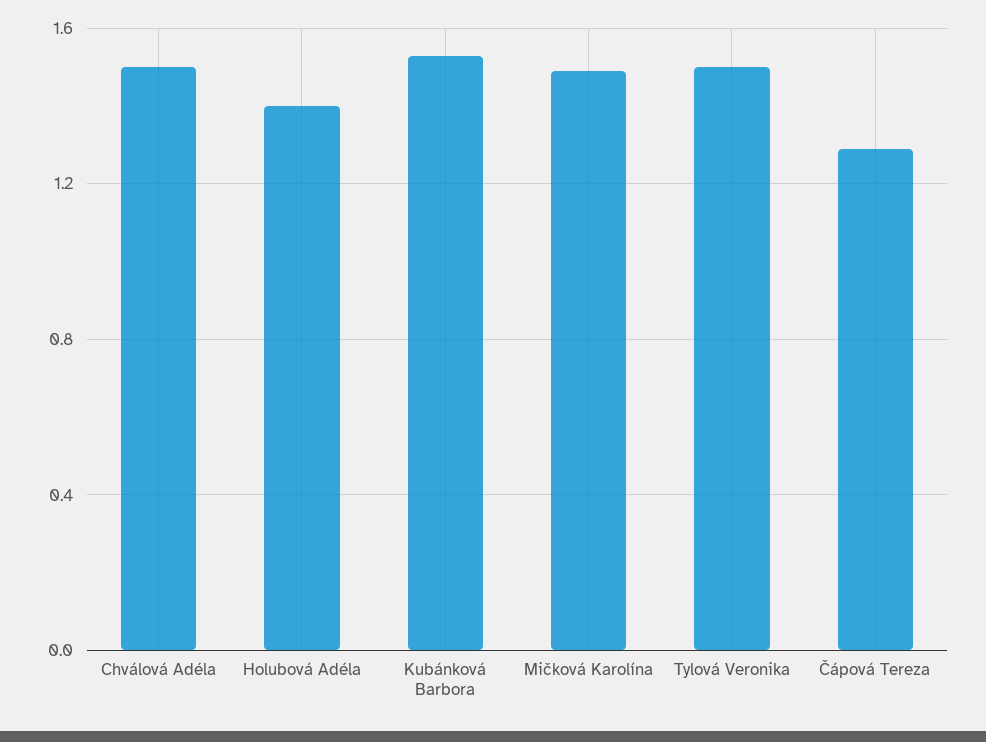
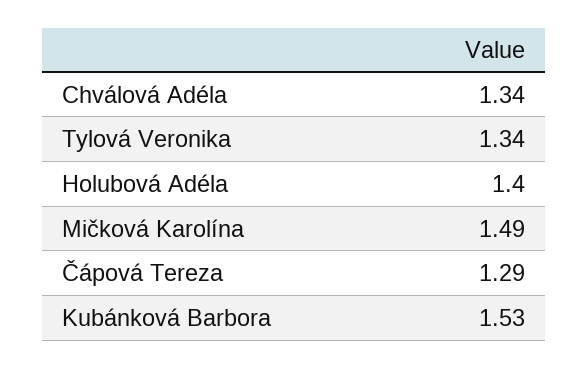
Chválová Adéla: 1.5 -> 1.34
Tylová Veronika: 1.5 -> 1.34

